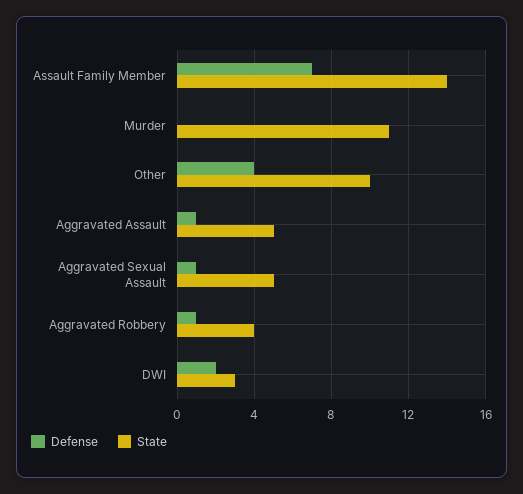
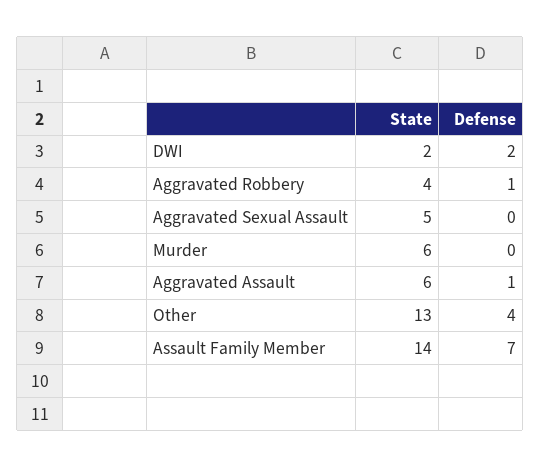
State, Murder: 11 -> 6
State, Other: 10 -> 13
State, Aggravated Assault: 5 -> 6
Defense, Aggravated Sexual Assault: 1 -> 0
State, DWI: 3 -> 2

